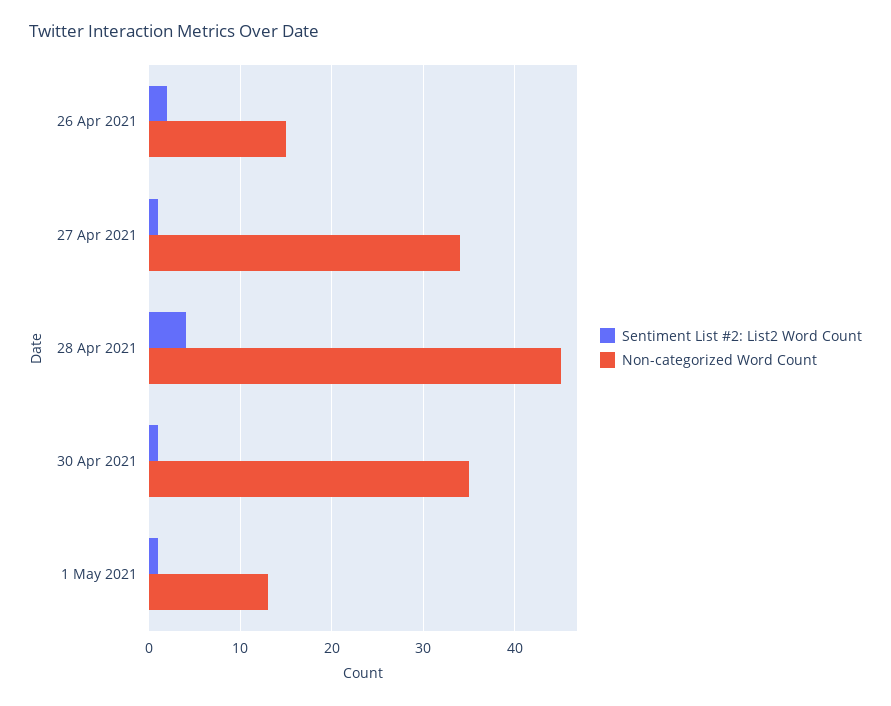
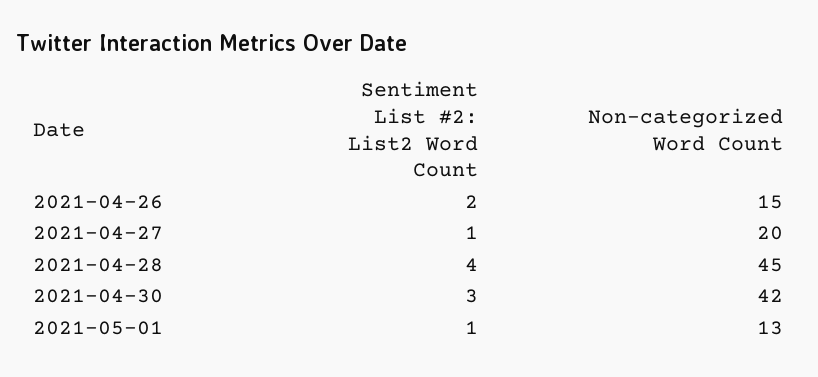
Non-categorized Word Count, 27 Apr 2021: 34 -> 20
Sentiment List #2: List2 Word Count, 30 Apr 2021: 1 -> 3
Non-categorized Word Count, 30 Apr 2021: 35 -> 42

